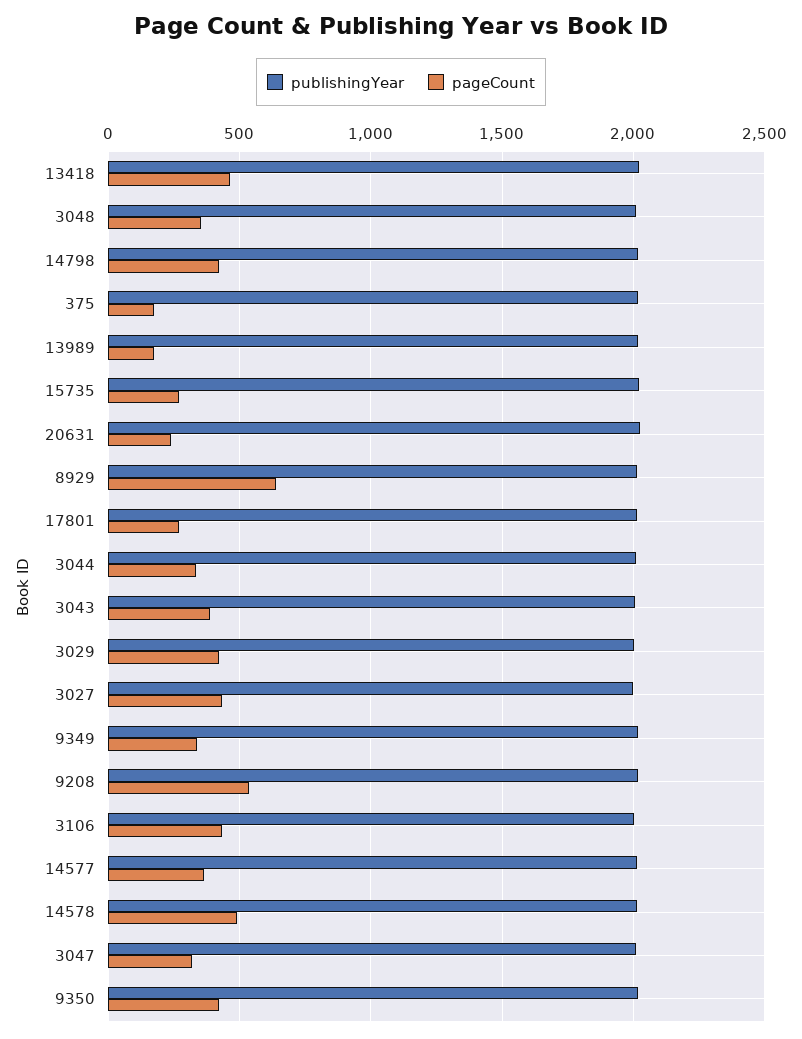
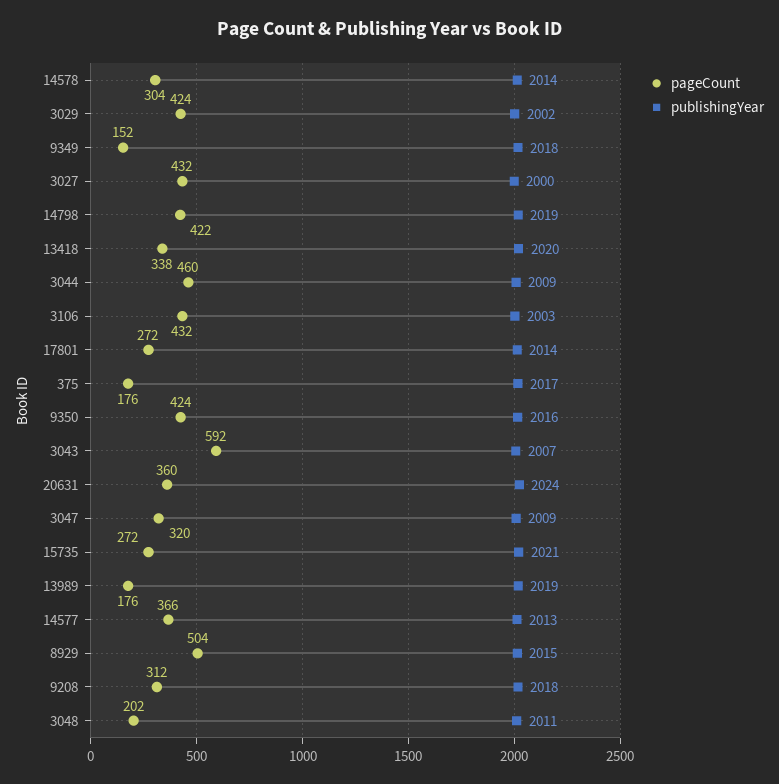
pageCount, 13418: 450 -> 338
pageCount, 3048: 350 -> 202
pageCount, 20631: 250 -> 360
pageCount, 8929: 650 -> 504
pageCount, 3044: 350 -> 460
pageCount, 3043: 400 -> 592
pageCount, 9349: 350 -> 152
pageCount, 9208: 550 -> 312
pageCount, 14578: 500 -> 304

